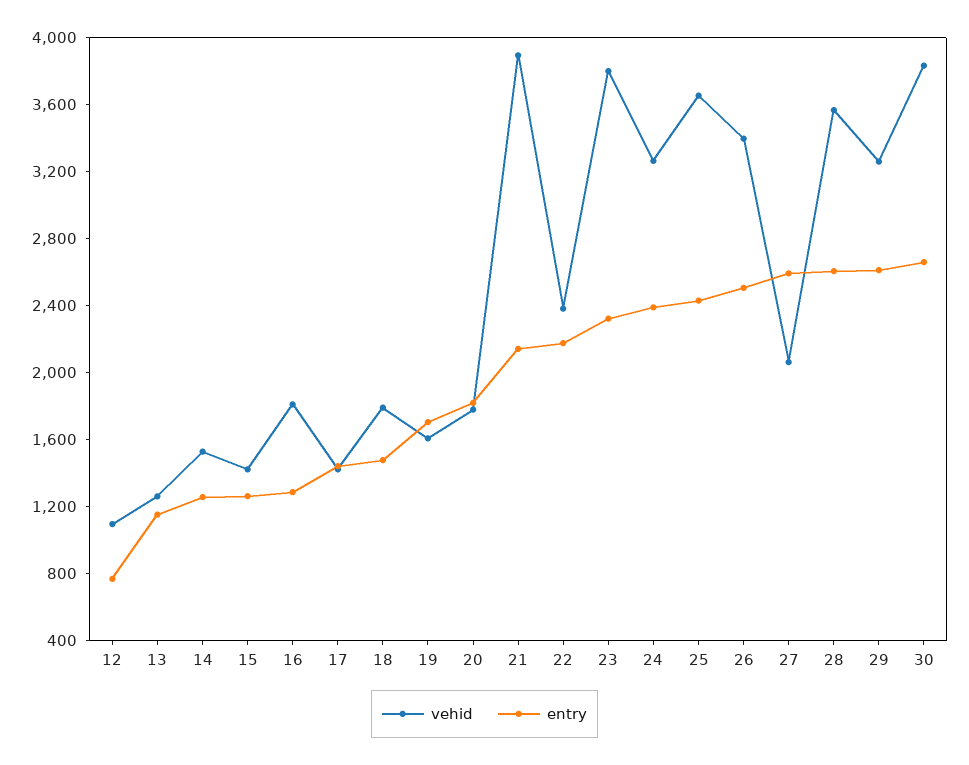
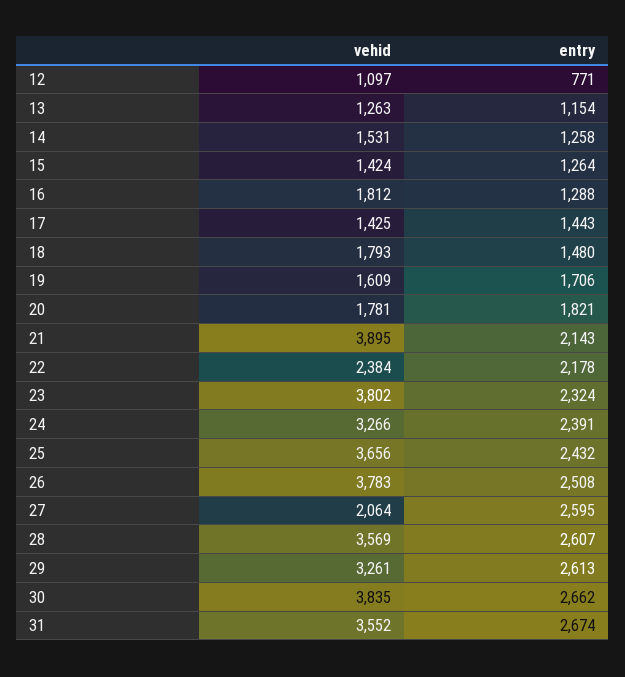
vehid, 26: 3400 -> 3783
vehid, 31: none -> 3552
entry, 31: none -> 2674

